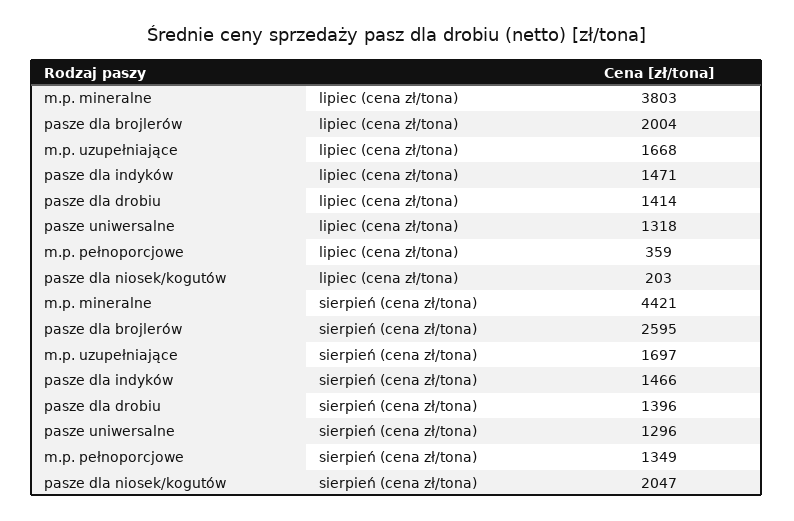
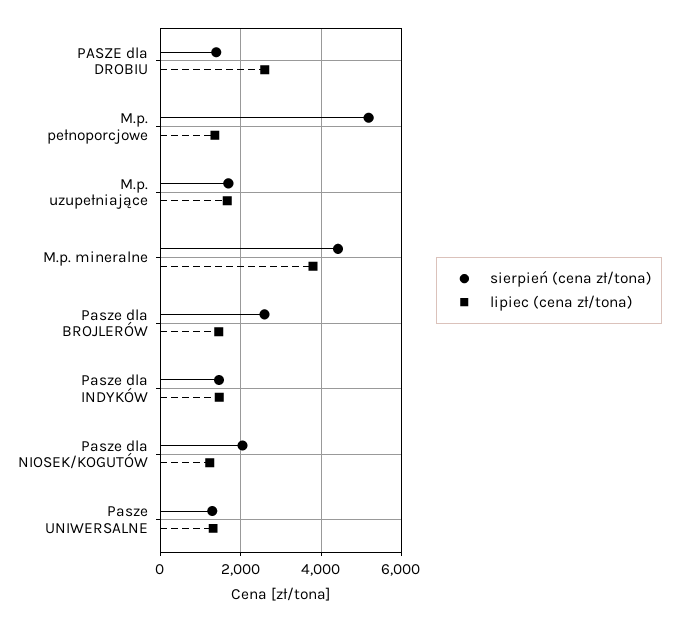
lipiec (cena zł/tona), pasze dla brojlerów: 2004 -> 1400
lipiec (cena zł/tona), pasze dla drobiu: 1414 -> 2600
lipiec (cena zł/tona), m.p. pełnoporcjowe: 359 -> 1400
lipiec (cena zł/tona), pasze dla niosek/kogutów: 203 -> 1200
sierpień (cena zł/tona), m.p. pełnoporcjowe: 1349 -> 5200

